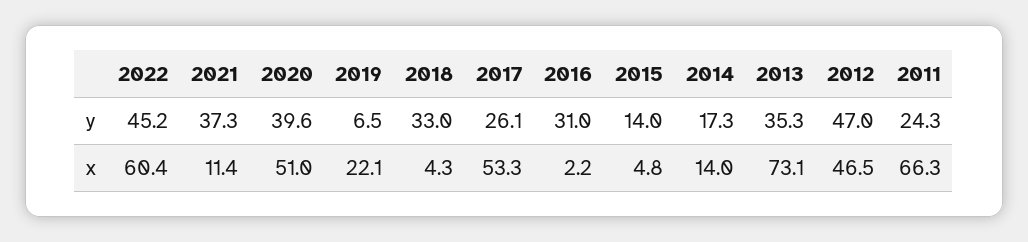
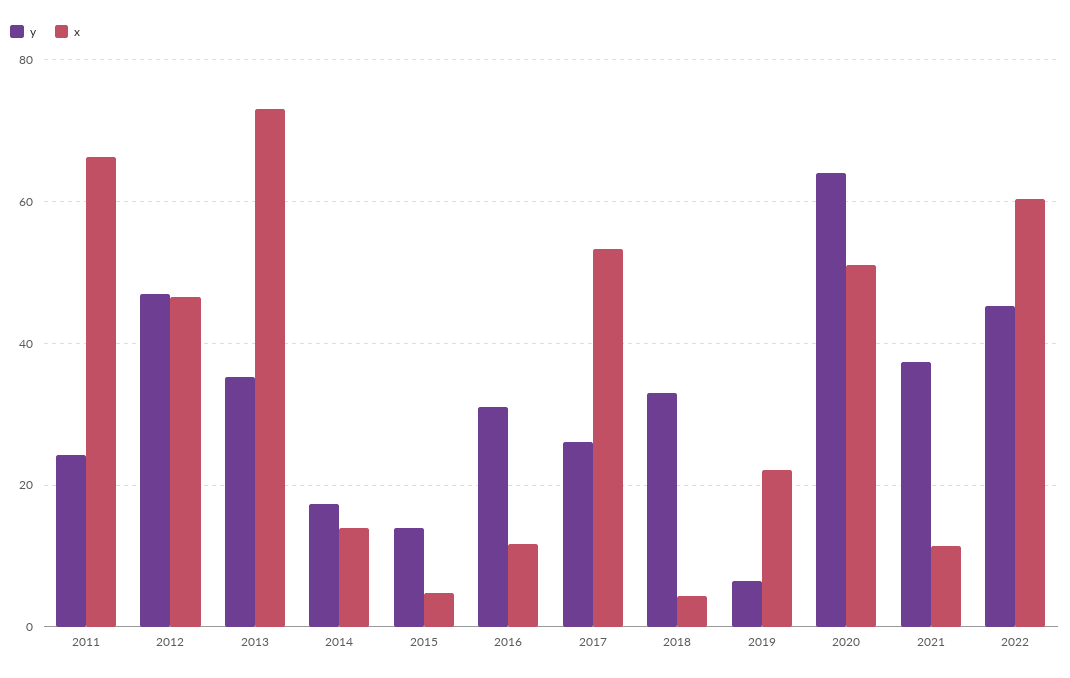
y, 2020: 39.6 -> 64
x, 2016: 2.2 -> 12

